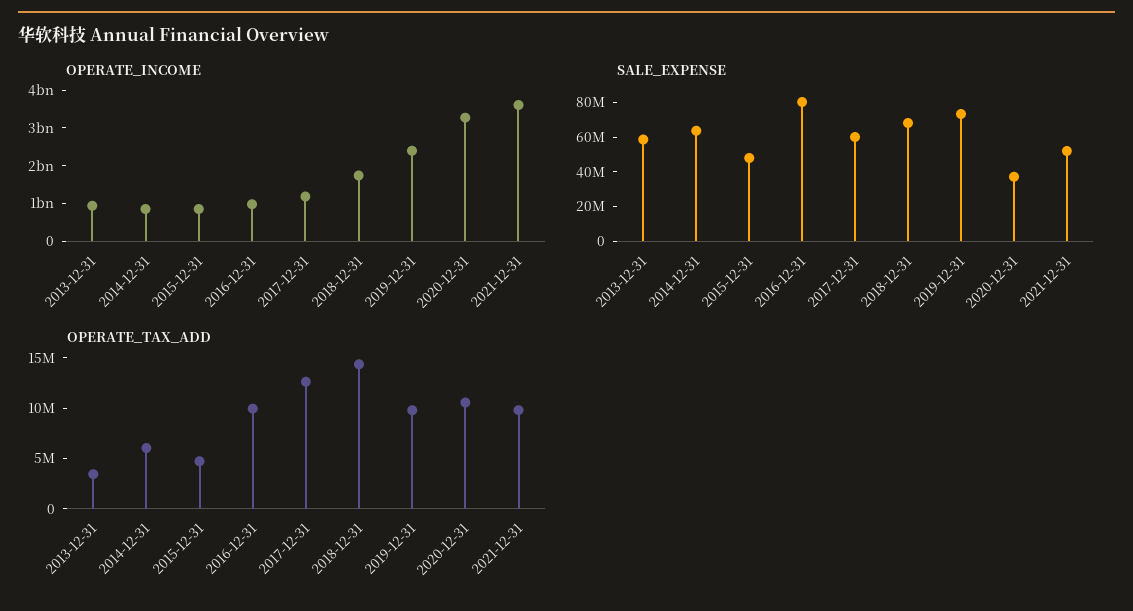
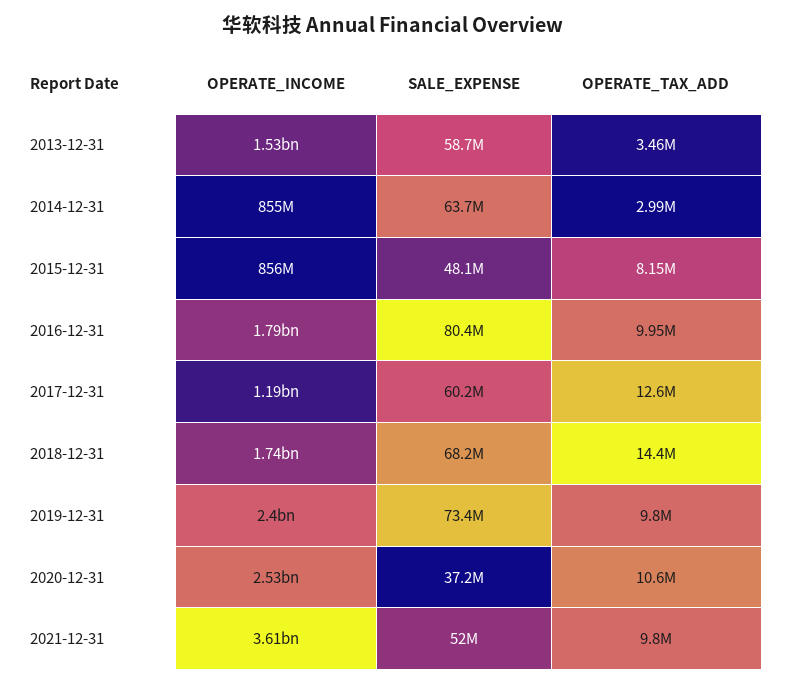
OPERATE_INCOME, 2013-12-31: 1000000000 -> 1530000000
OPERATE_INCOME, 2016-12-31: 1000000000 -> 1790000000
OPERATE_INCOME, 2020-12-31: 3250000000 -> 2530000000
OPERATE_TAX_ADD, 2014-12-31: 6000000 -> 2990000
OPERATE_TAX_ADD, 2015-12-31: 5000000 -> 8150000

